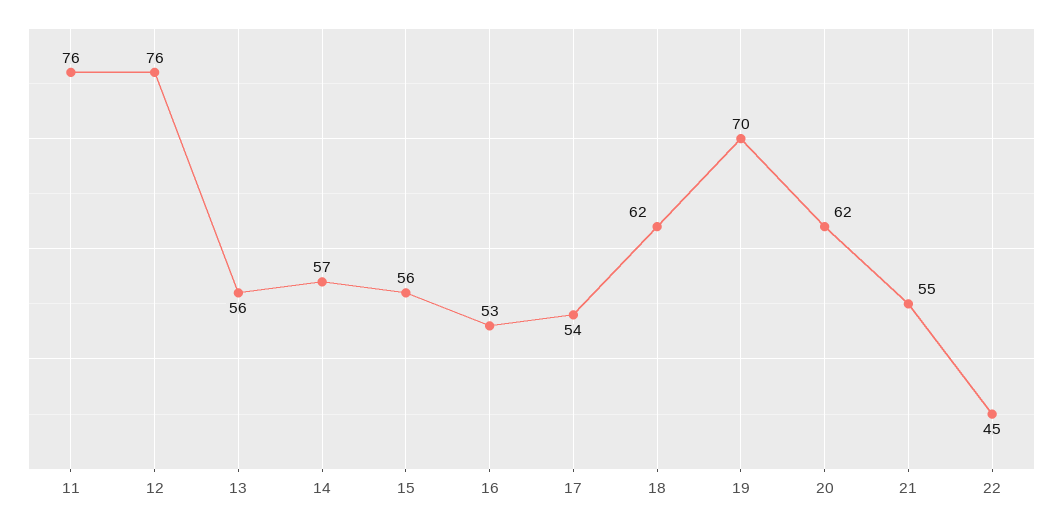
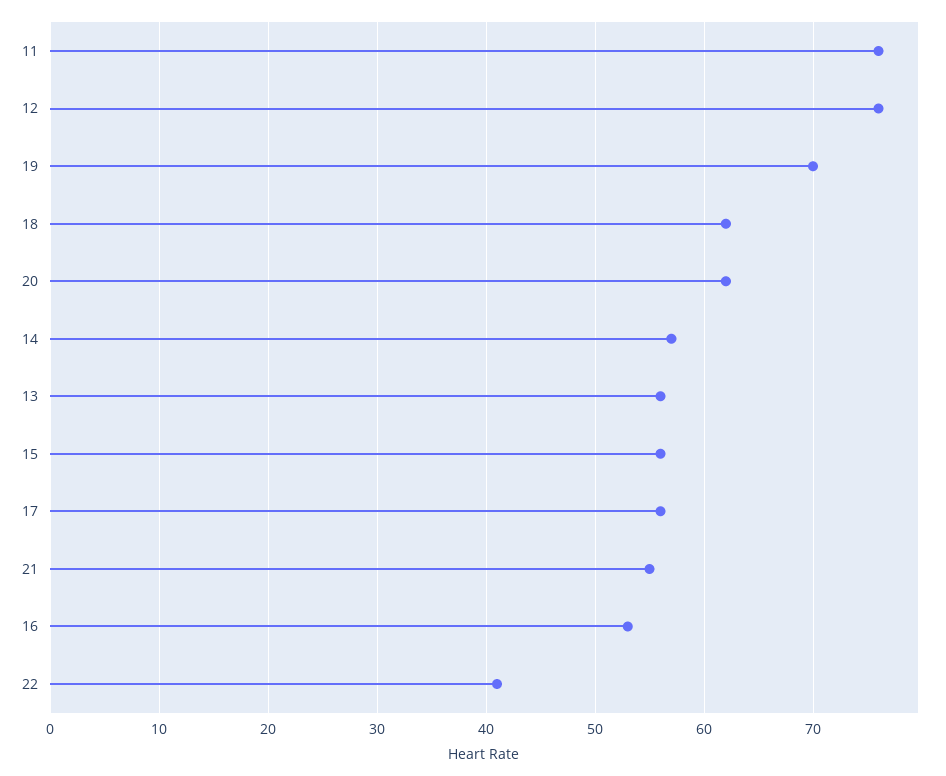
17: 54 -> 56
22: 45 -> 41

